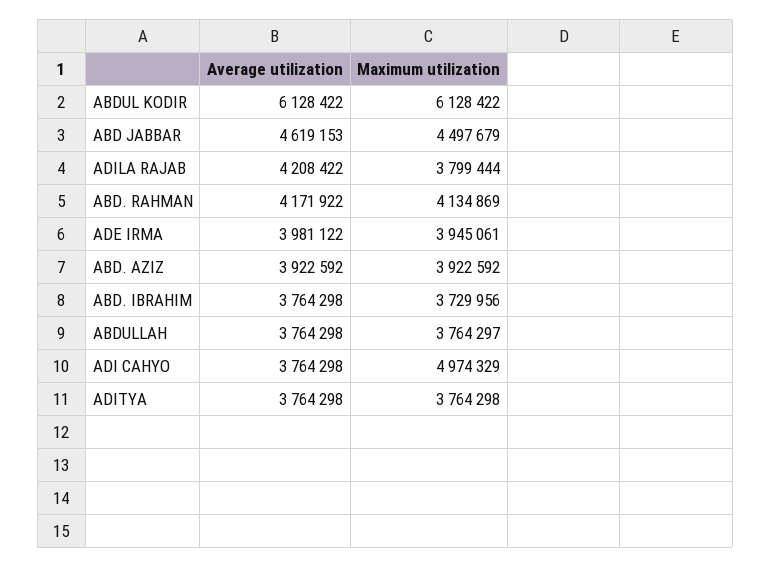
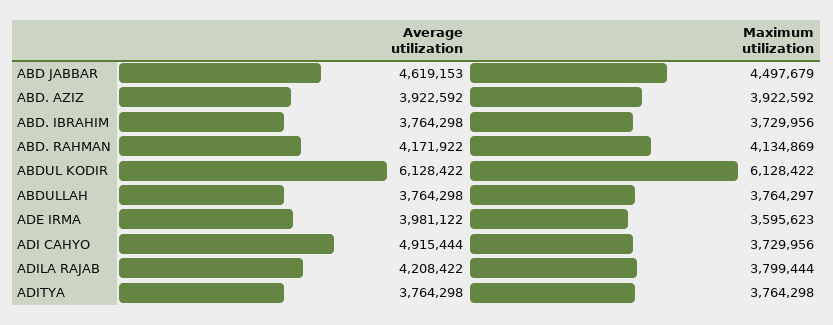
Maximum utilization, ADE IRMA: 3945061 -> 3595623
Average utilization, ADI CAHYO: 3764298 -> 4915444
Maximum utilization, ADI CAHYO: 4974329 -> 3729956

